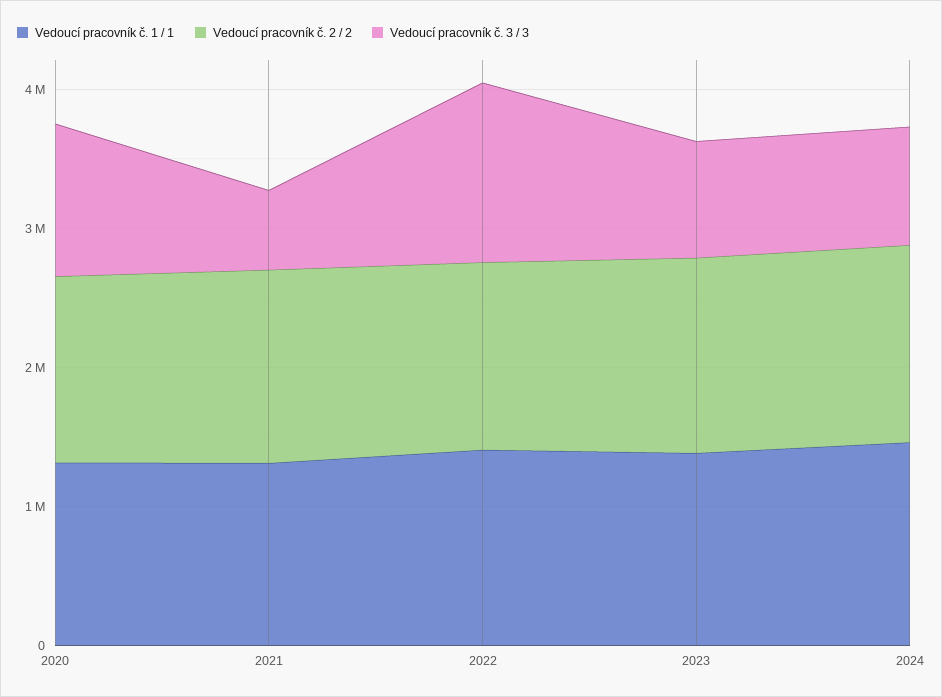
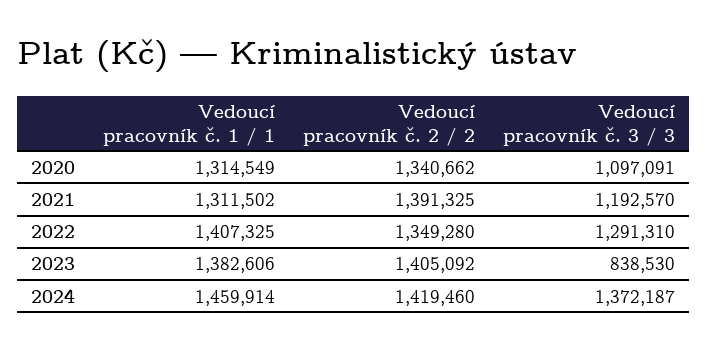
Vedoucí pracovník č. 3 / 3, 2021: 600000 -> 1192570
Vedoucí pracovník č. 3 / 3, 2024: 800000 -> 1372187

